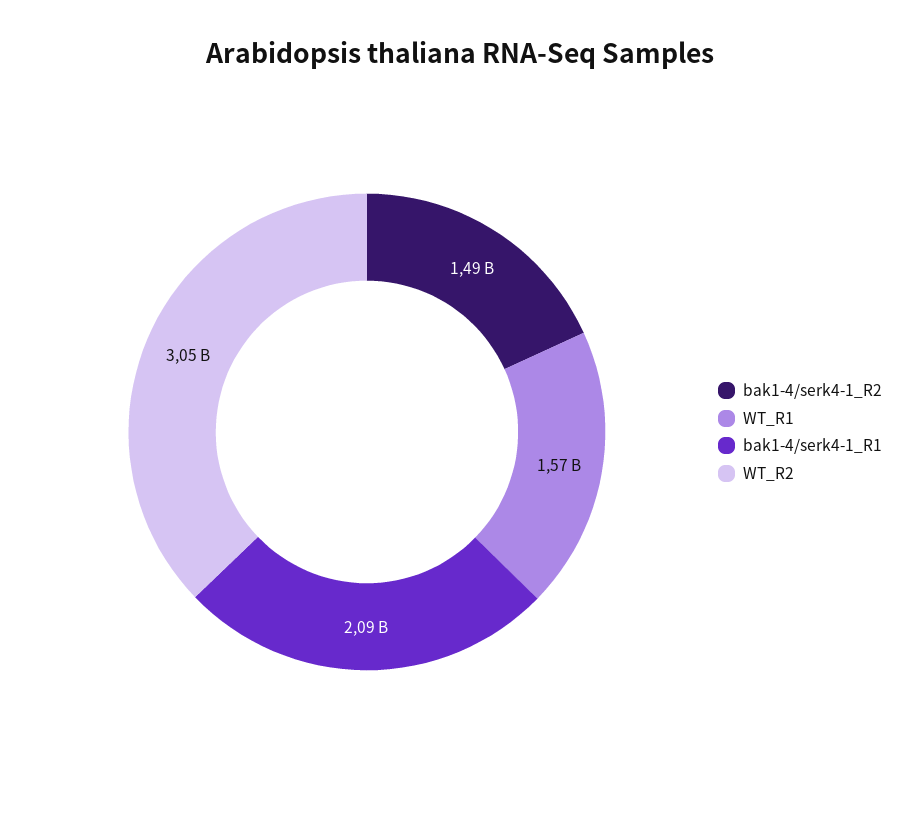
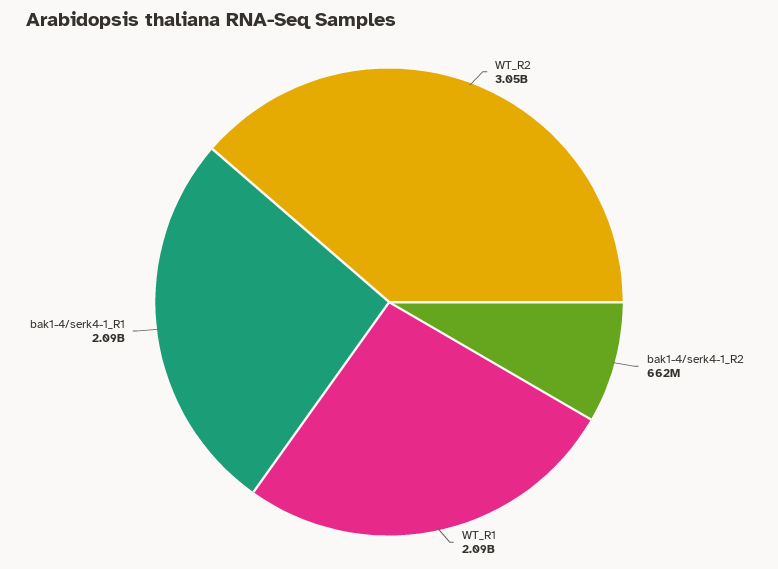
bak1-4/serk4-1_R2: 1490000000 -> 662000000
WT_R1: 1570000000 -> 2090000000

